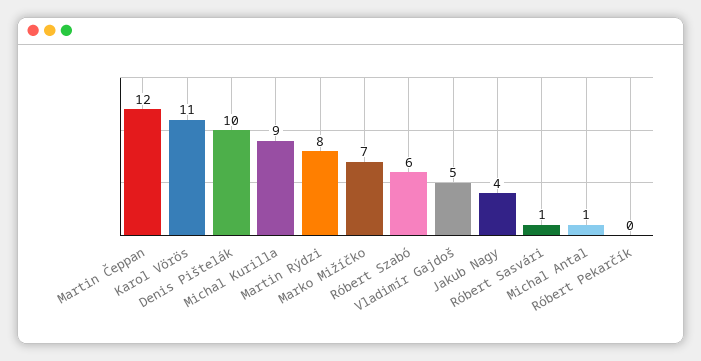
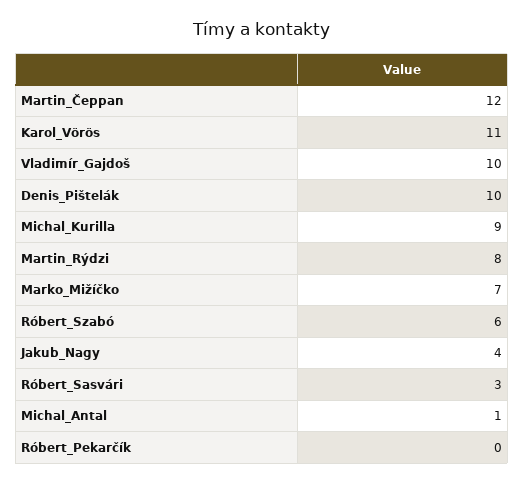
Vladimír Gajdoš: 5 -> 10
Róbert Sasvári: 1 -> 3

